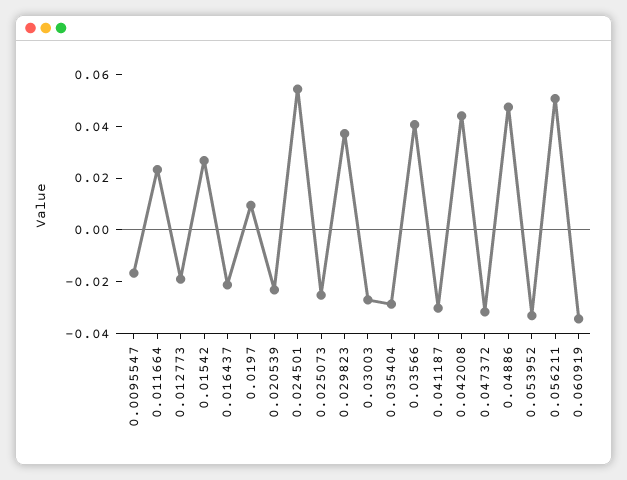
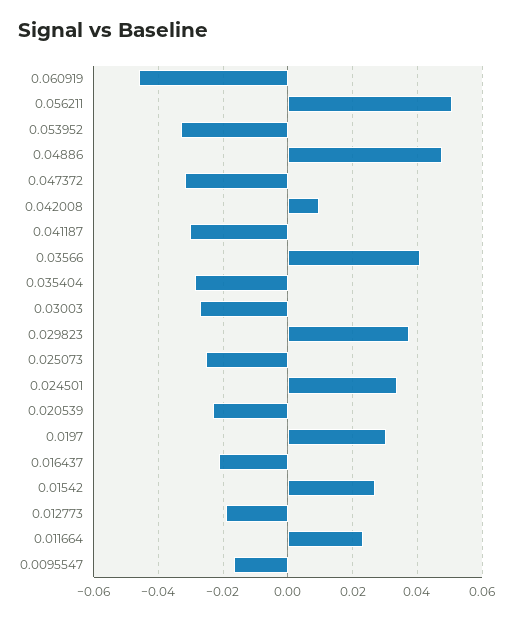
0.0197: 0.01 -> 0.03
0.024501: 0.055 -> 0.034
0.042008: 0.045 -> 0.01
0.060919: -0.035 -> -0.046

